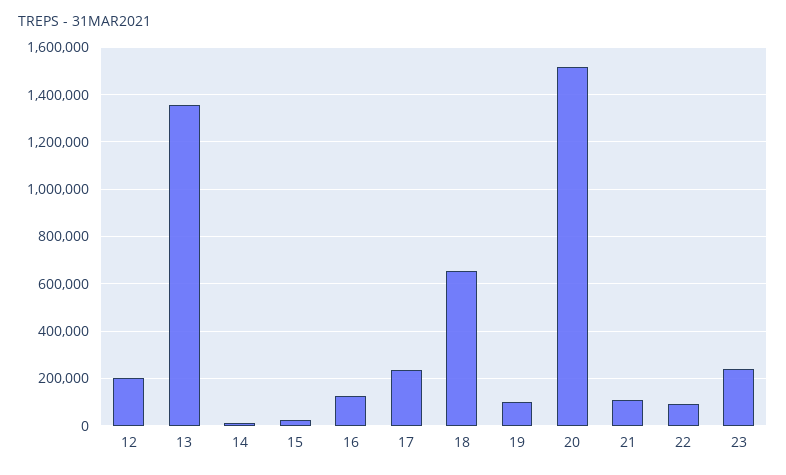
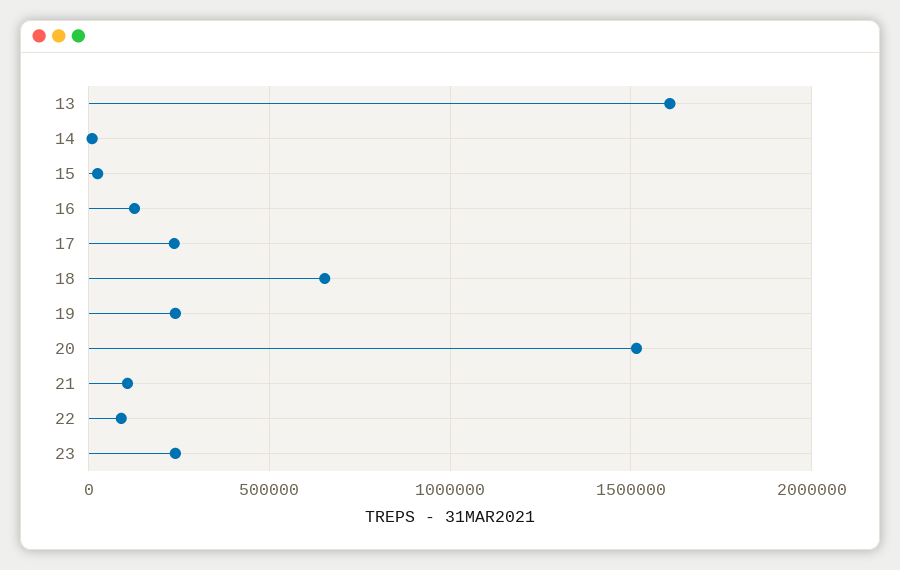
12: 200000 -> none
13: 1350000 -> 1600000
19: 100000 -> 250000

